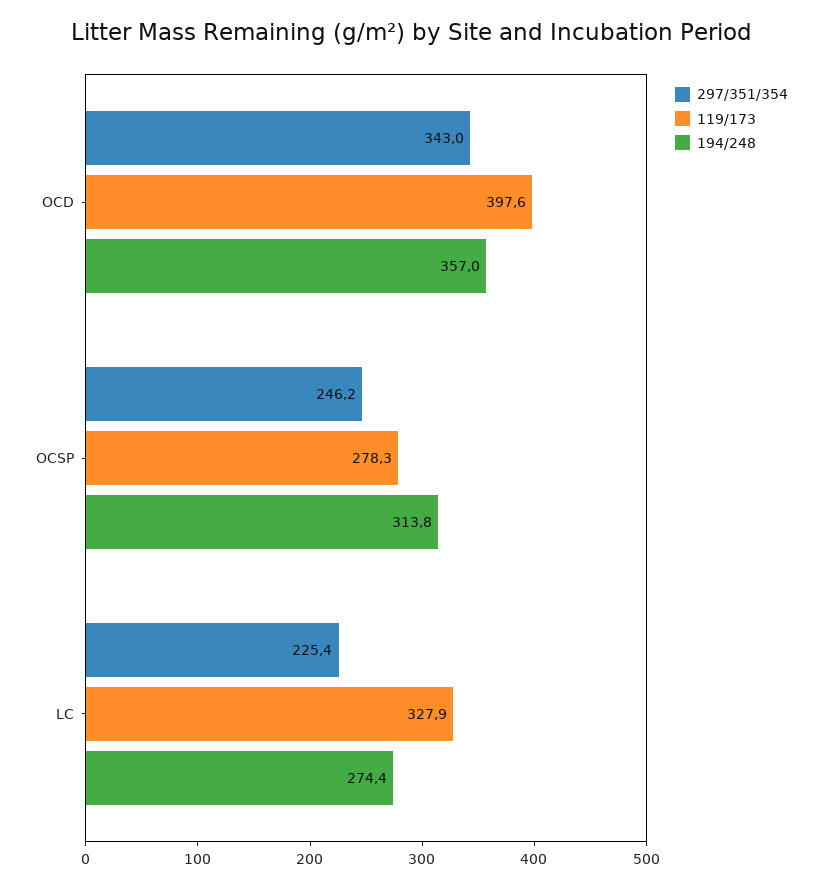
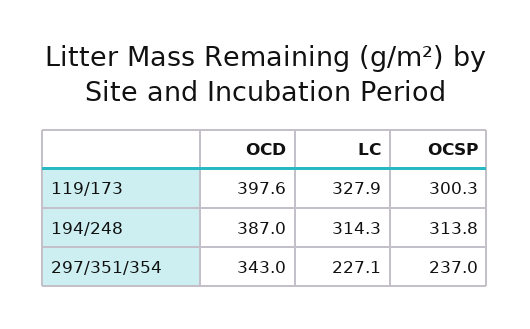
194/248, OCD: 357 -> 387
297/351/354, OCSP: 246.2 -> 237
119/173, OCSP: 278.3 -> 300.3
297/351/354, LC: 225.4 -> 227.1
194/248, LC: 274.4 -> 314.3

